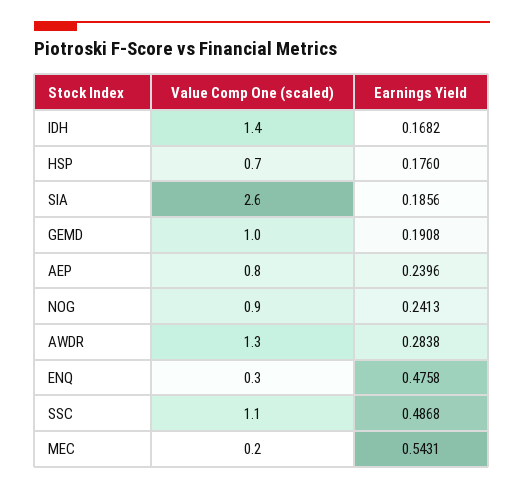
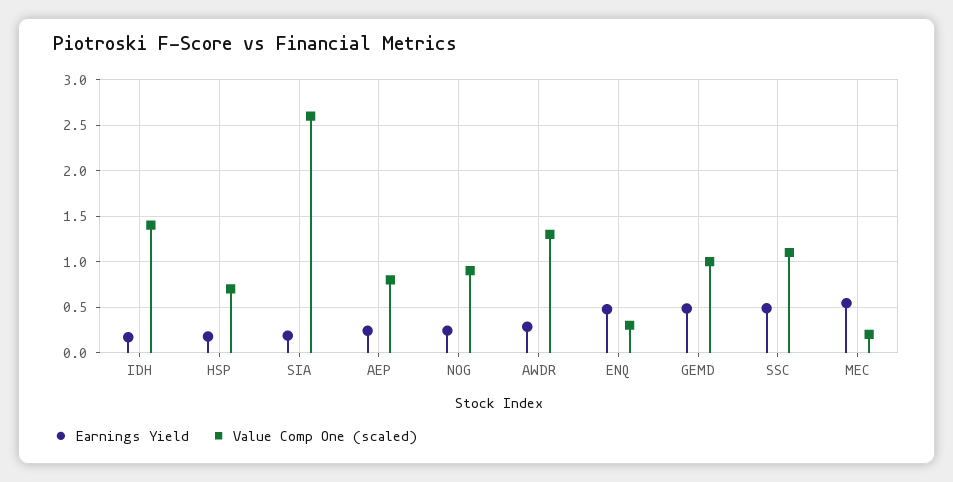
Earnings Yield, GEMD: 0.1908 -> 0.5

